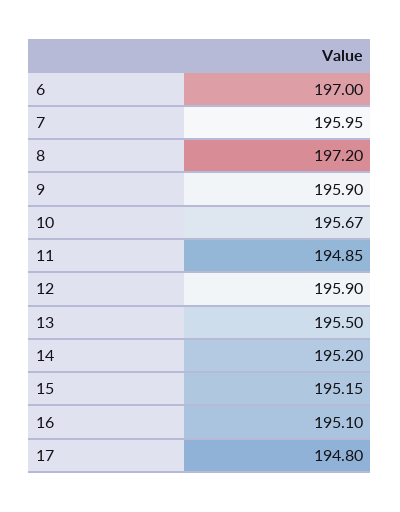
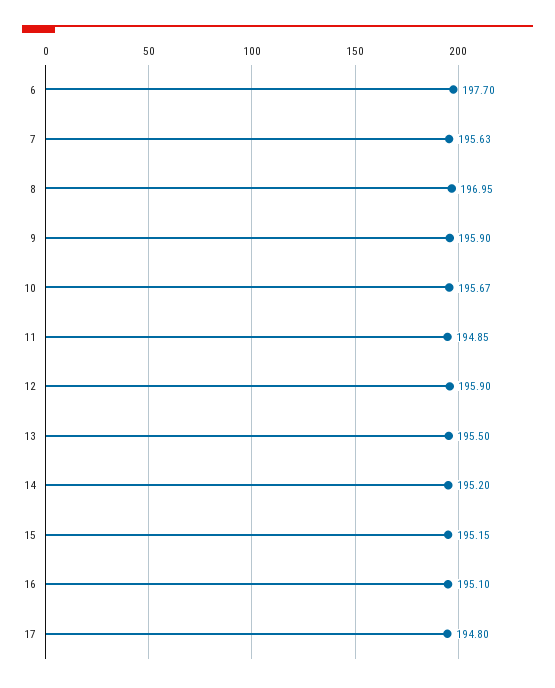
6: 197 -> 197.7
7: 195.95 -> 195.63
8: 197.2 -> 196.95

